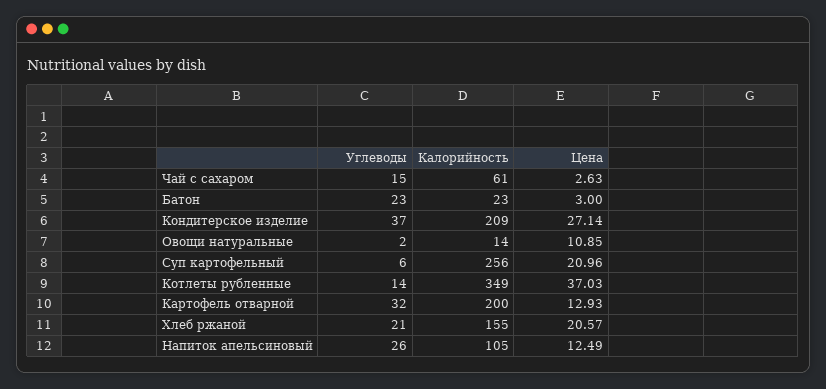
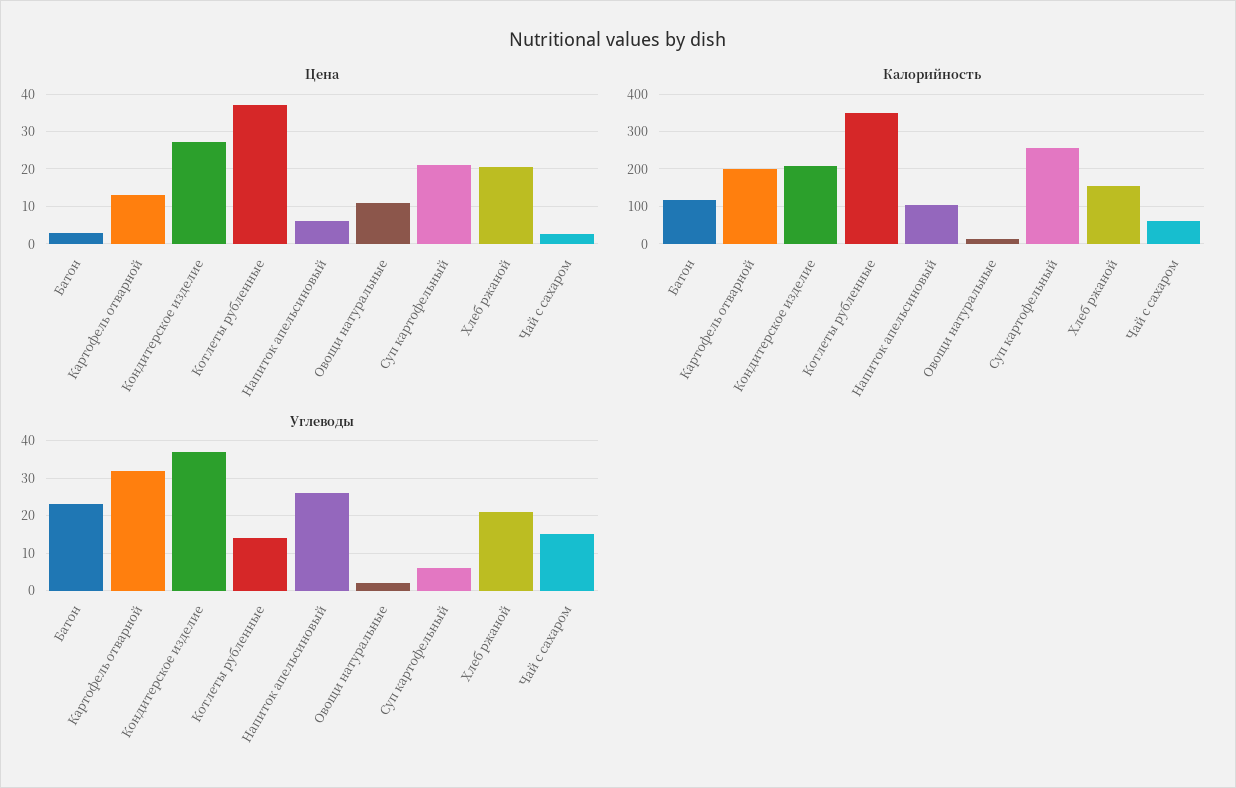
Калорийность, Батон: 23 -> 120
Цена, Напиток апельсиновый: 12.49 -> 6

